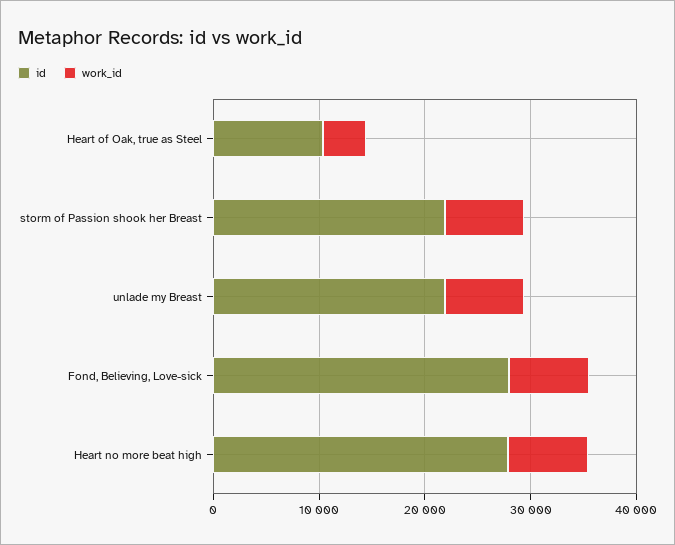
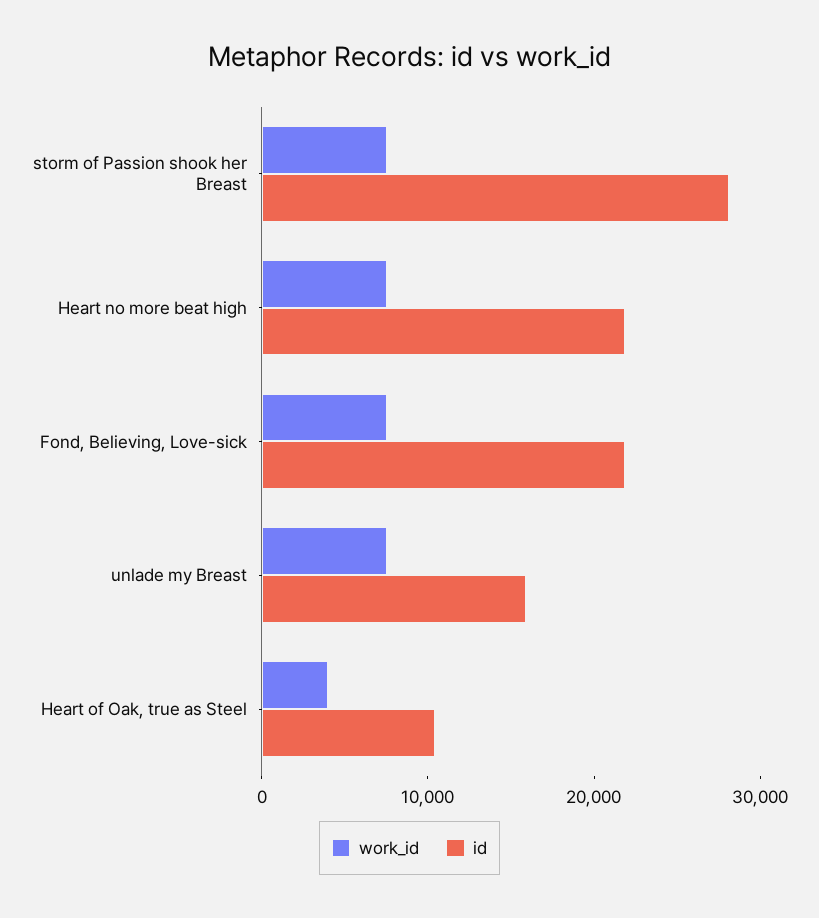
id, storm of Passion shook her Breast: 22000 -> 28000
id, unlade my Breast: 22000 -> 16000
id, Fond, Believing, Love-sick: 28000 -> 22000
id, Heart no more beat high: 28000 -> 22000

